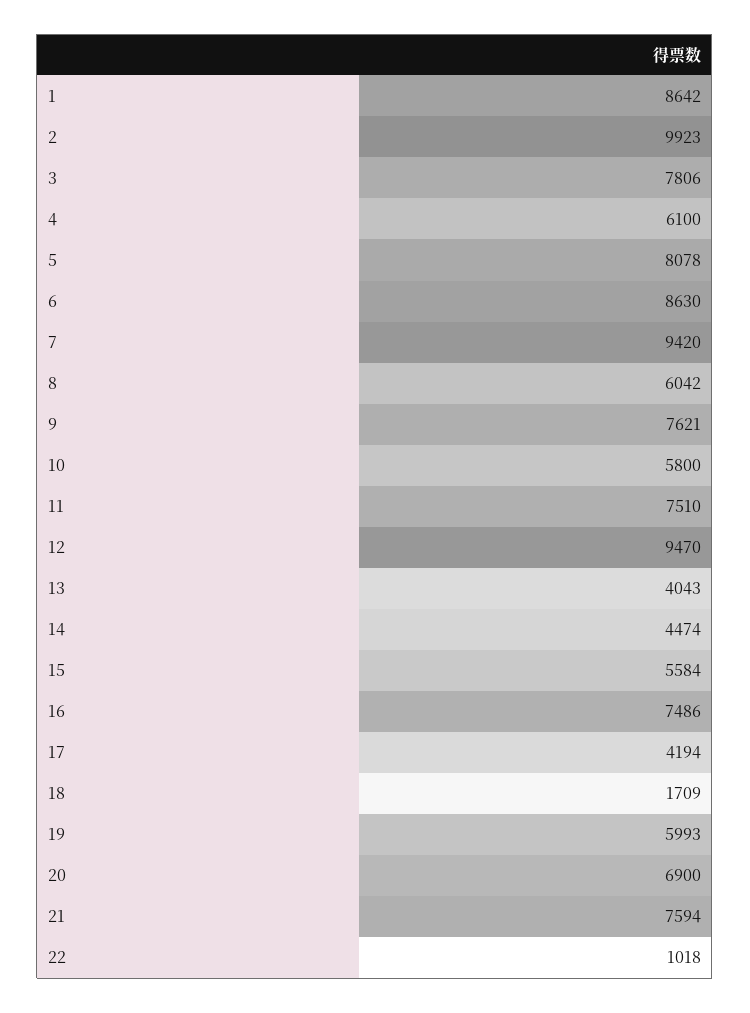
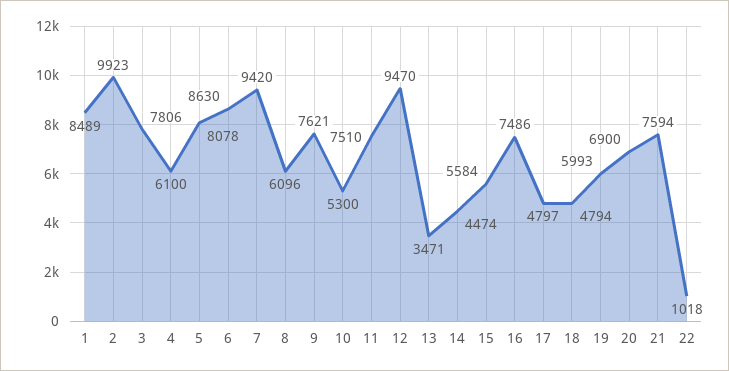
1: 8642 -> 8489
8: 6042 -> 6096
10: 5800 -> 5300
13: 4043 -> 3471
17: 4194 -> 4797
18: 1709 -> 4794

